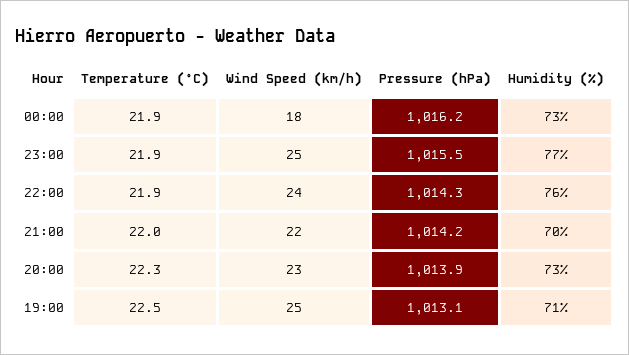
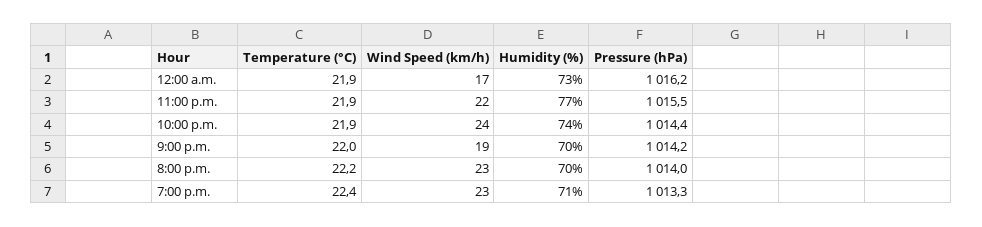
Wind Speed (km/h), 00:00: 18 -> 17
Wind Speed (km/h), 23:00: 25 -> 22
Pressure (hPa), 22:00: 1014.3 -> 1014.4
Humidity (%), 22:00: 76 -> 74
Wind Speed (km/h), 21:00: 22 -> 19
Temperature (°C), 20:00: 22.3 -> 22.2
Pressure (hPa), 20:00: 1013.9 -> 1014
Humidity (%), 20:00: 73 -> 70
Temperature (°C), 19:00: 22.5 -> 22.4
Wind Speed (km/h), 19:00: 25 -> 23
Pressure (hPa), 19:00: 1013.1 -> 1013.3

